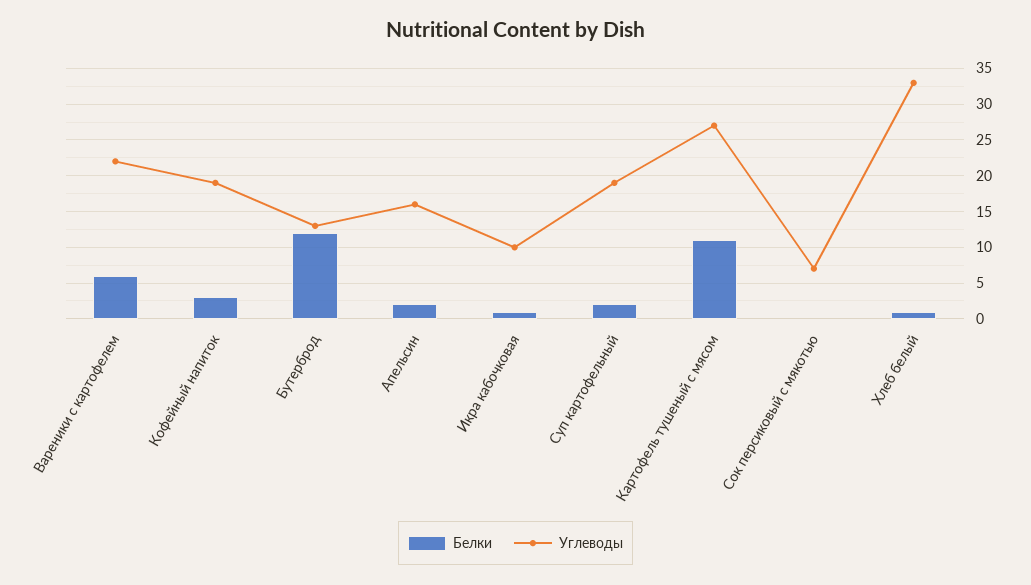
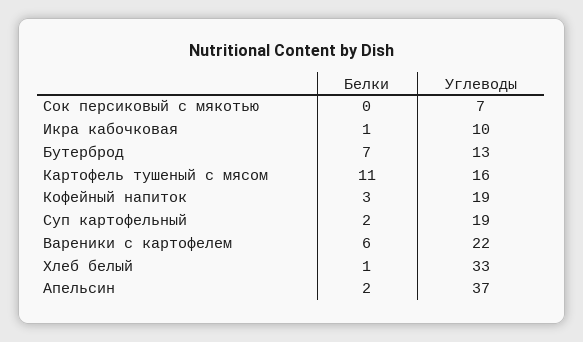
Белки, Бутерброд: 12 -> 7
Углеводы, Апельсин: 16 -> 37
Углеводы, Картофель тушеный с мясом: 27 -> 16

